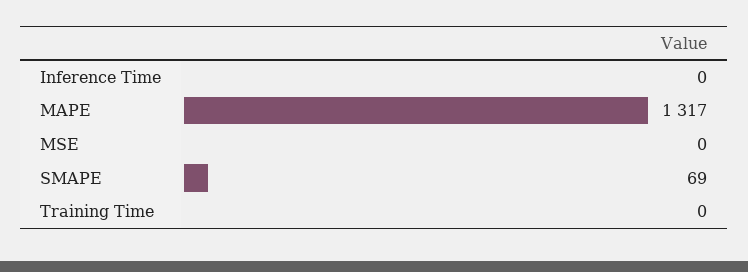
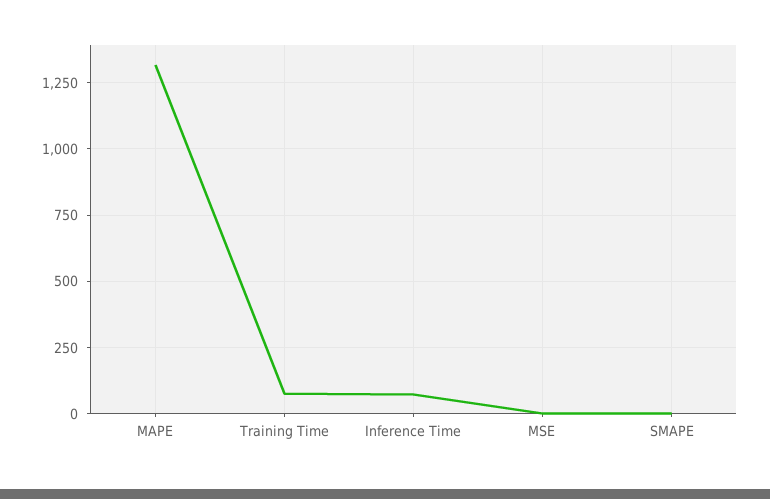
Inference Time: 0 -> 75
SMAPE: 69 -> 0
Training Time: 0 -> 75

